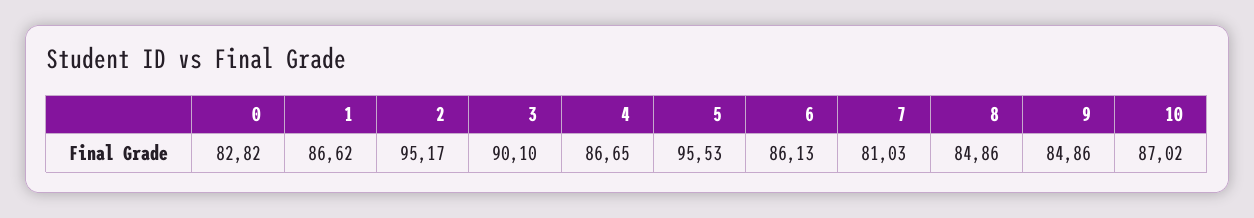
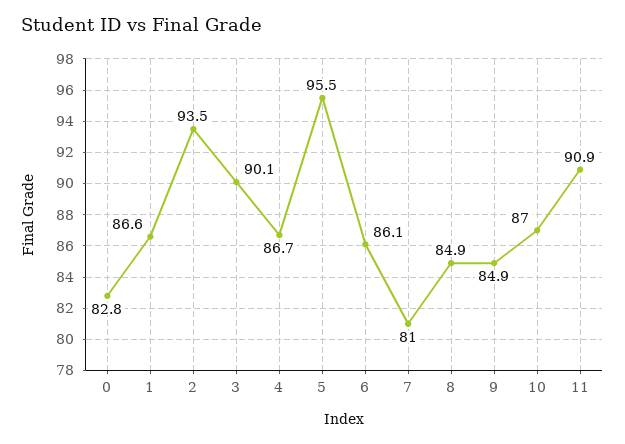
2: 95.17 -> 93.5
11: none -> 90.9

